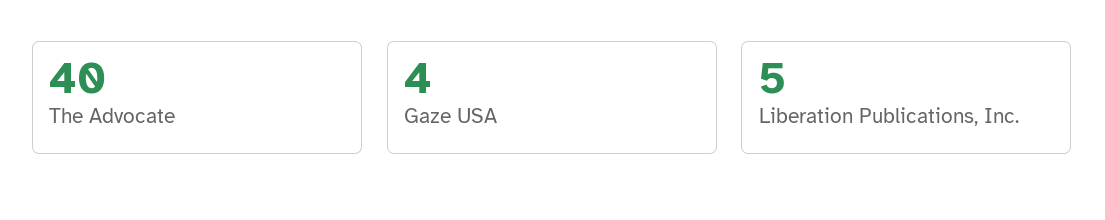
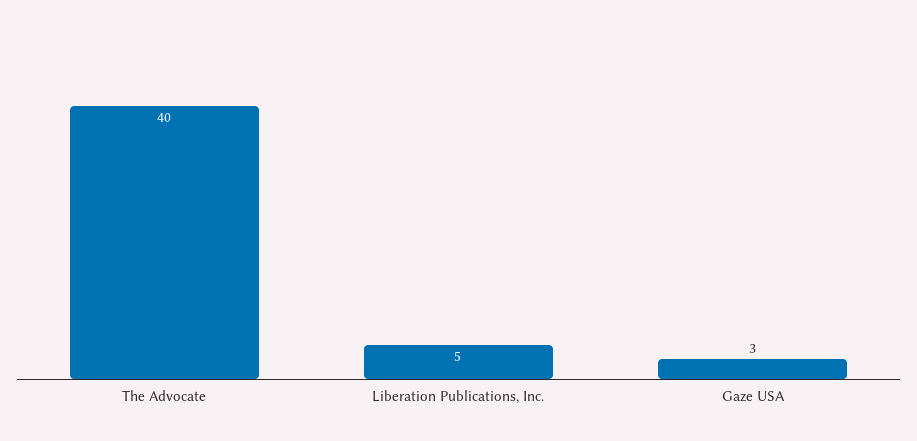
Gaze USA: 4 -> 3

